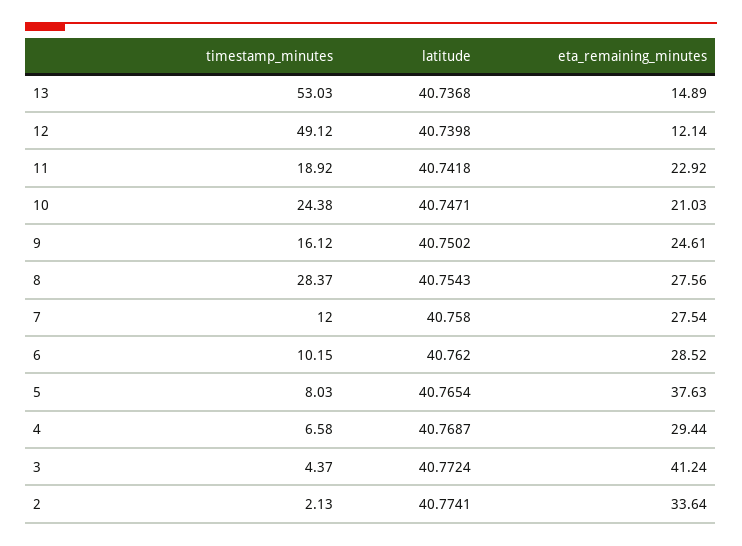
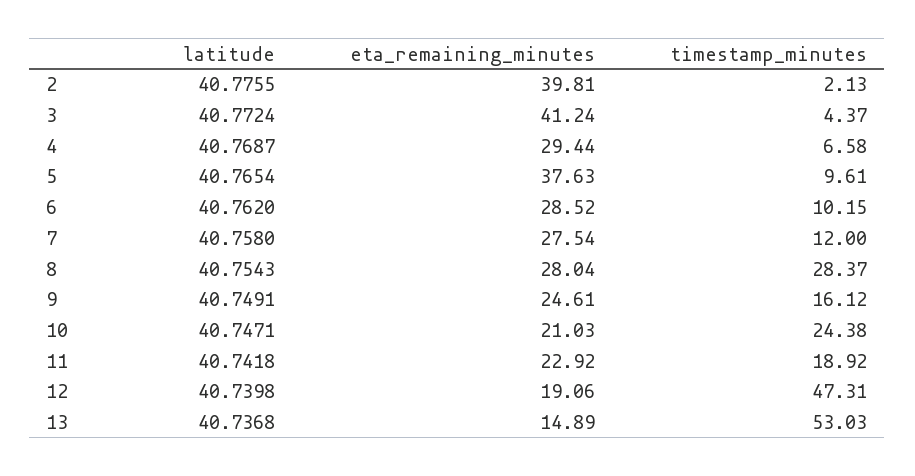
timestamp_minutes, 12: 49.12 -> 47.31
eta_remaining_minutes, 12: 12.14 -> 19.06
latitude, 9: 40.7502 -> 40.7491
eta_remaining_minutes, 8: 27.56 -> 28.04
timestamp_minutes, 5: 8.03 -> 9.61
latitude, 2: 40.7741 -> 40.7755
eta_remaining_minutes, 2: 33.64 -> 39.81

